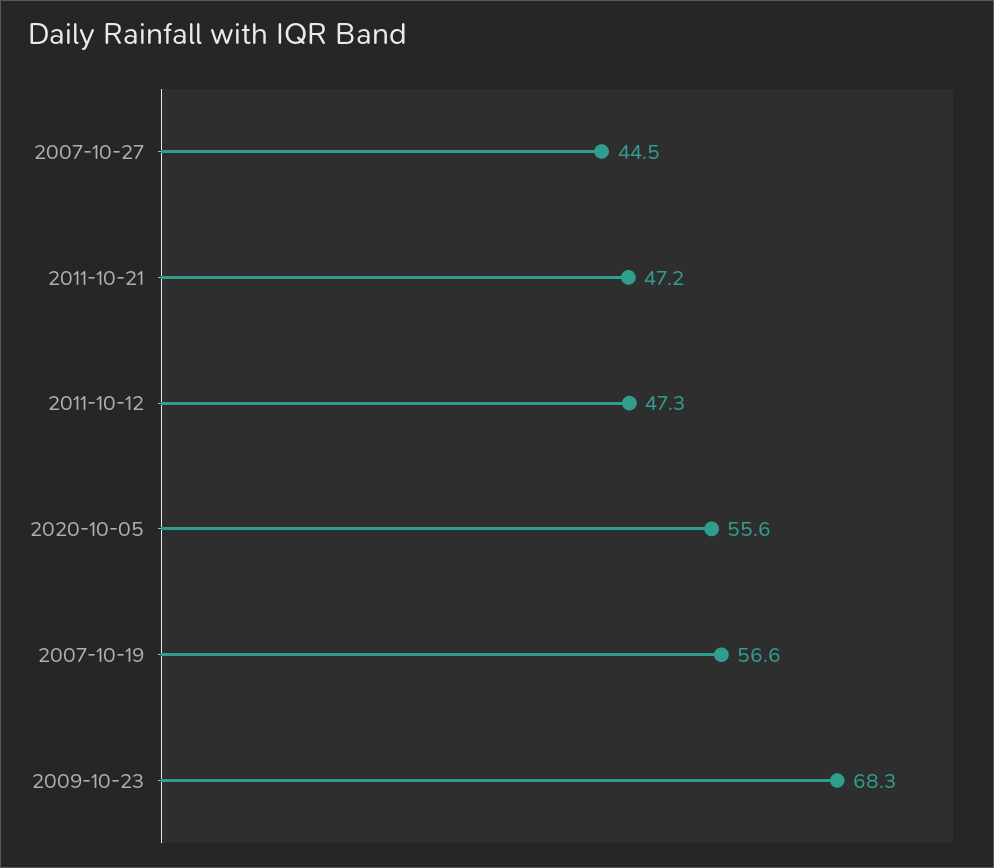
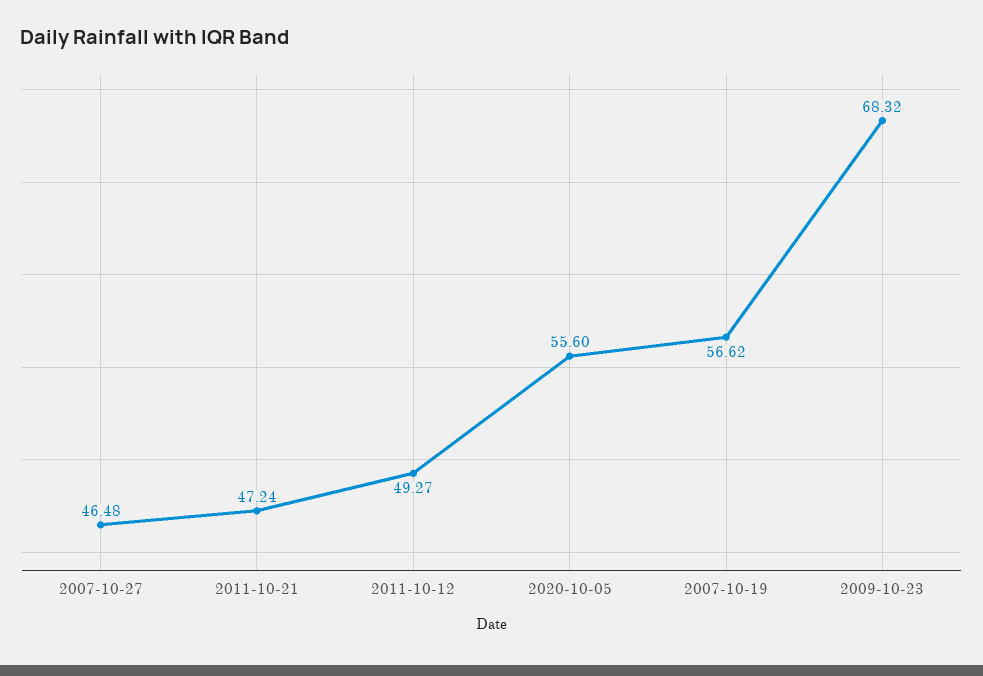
2007-10-27: 44.5 -> 46.48
2011-10-12: 47.3 -> 49.27

